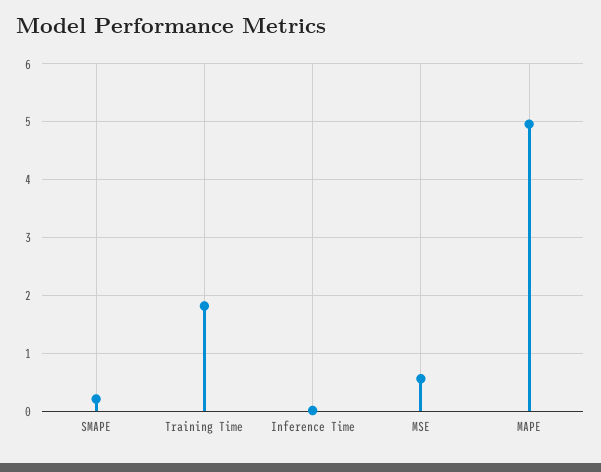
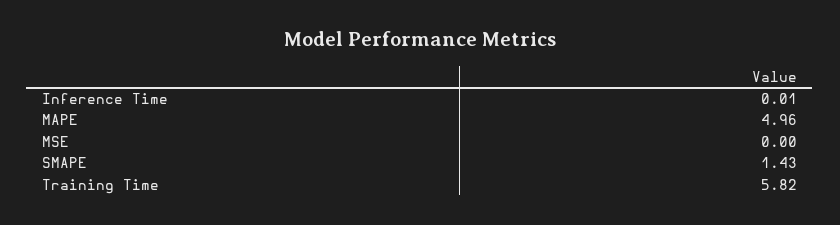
SMAPE: 0.2 -> 1.43
Training Time: 1.8 -> 5.82
MSE: 0.6 -> 0

